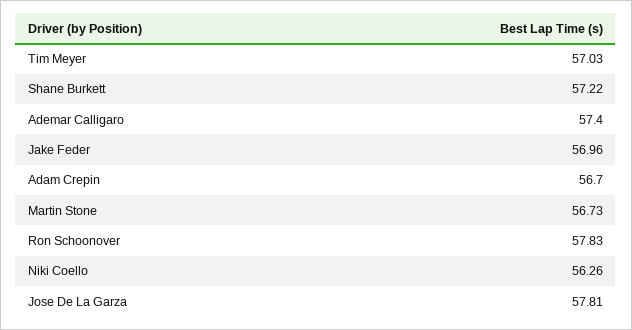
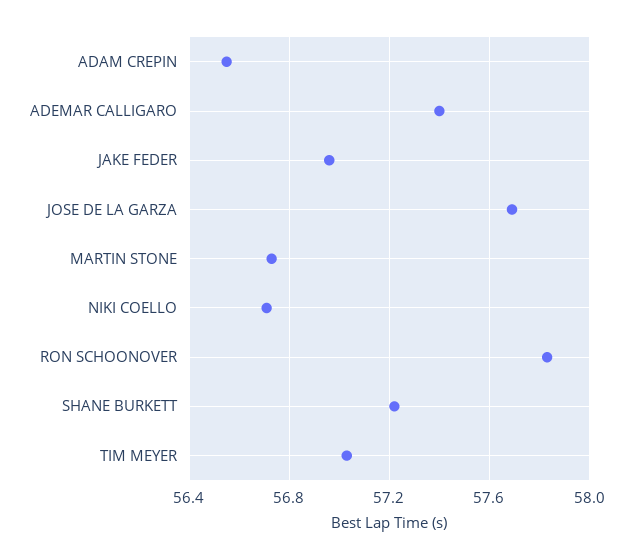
Adam Crepin: 56.7 -> 56.55
Niki Coello: 56.26 -> 56.7
Jose De La Garza: 57.81 -> 57.7

